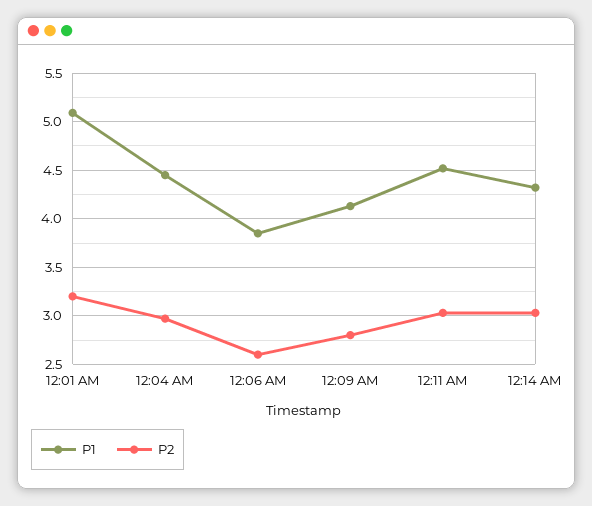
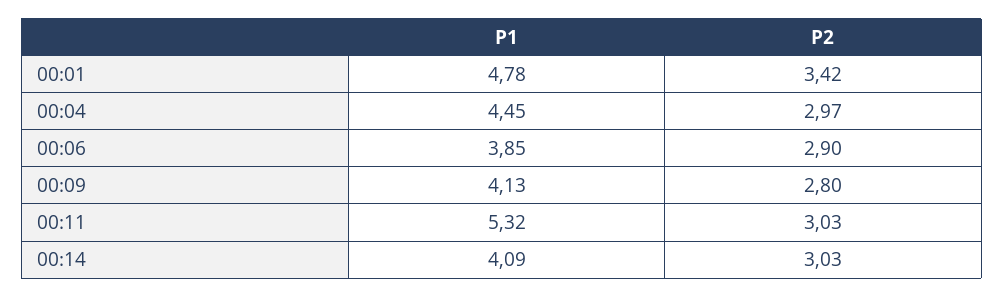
P1, 12:01 AM: 5.1 -> 4.78
P2, 12:01 AM: 3.2 -> 3.42
P2, 12:06 AM: 2.6 -> 2.9
P1, 12:11 AM: 4.5 -> 5.32
P1, 12:14 AM: 4.3 -> 4.09

